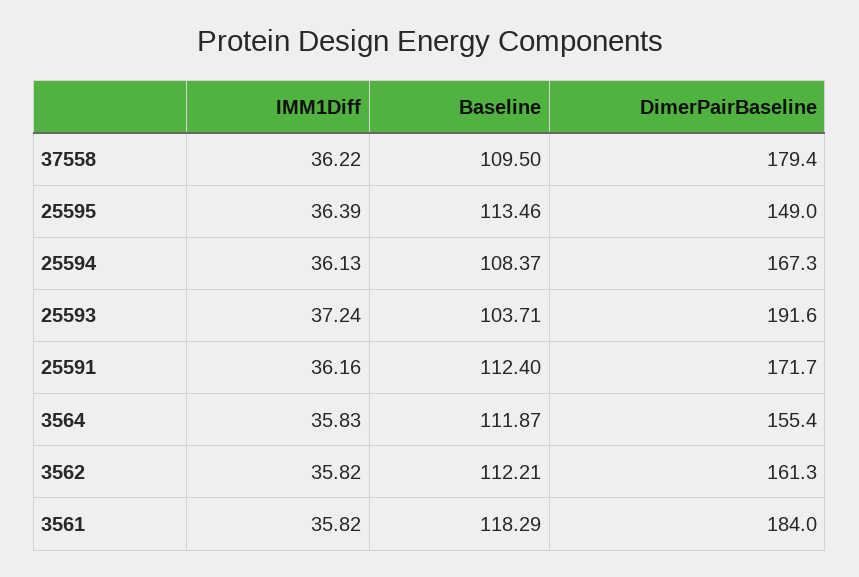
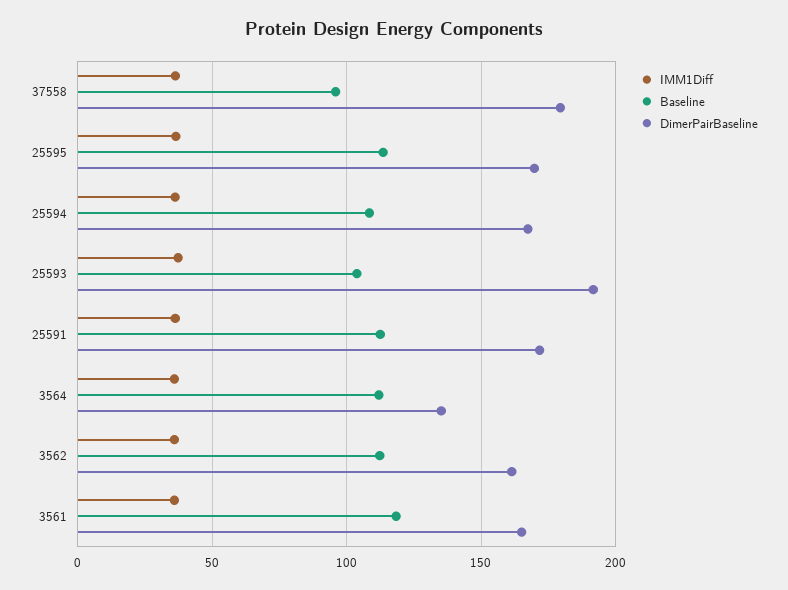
Baseline, 37558: 109.5 -> 95
DimerPairBaseline, 25595: 149 -> 170
DimerPairBaseline, 3564: 155.4 -> 135
DimerPairBaseline, 3561: 184 -> 165

